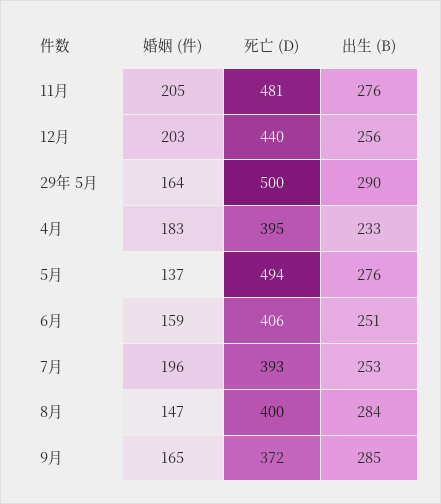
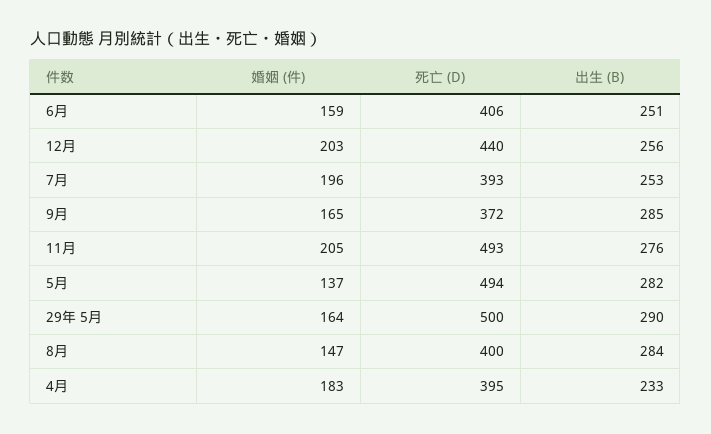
死亡 (D), 11月: 481 -> 493
出生 (B), 5月: 276 -> 282

